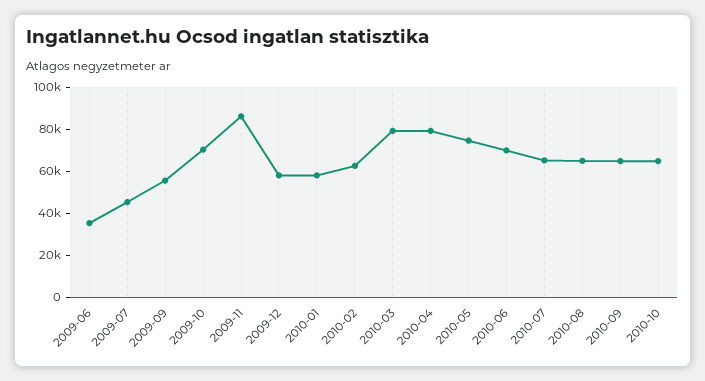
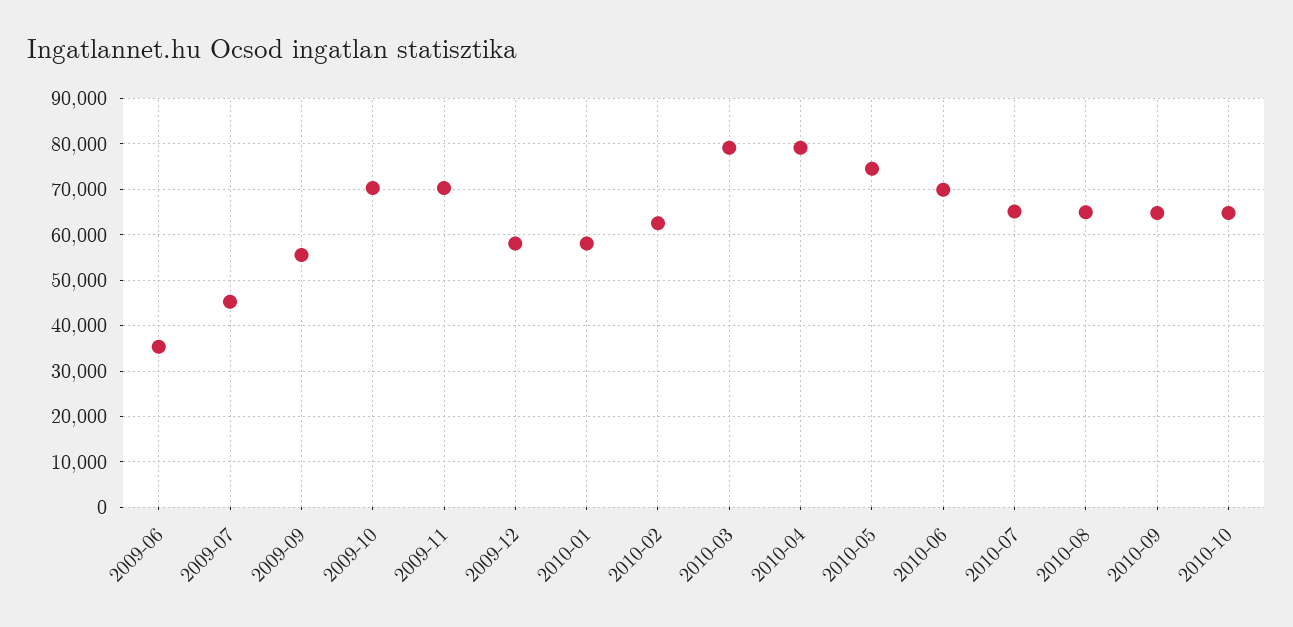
2009-11: 85000 -> 70000

